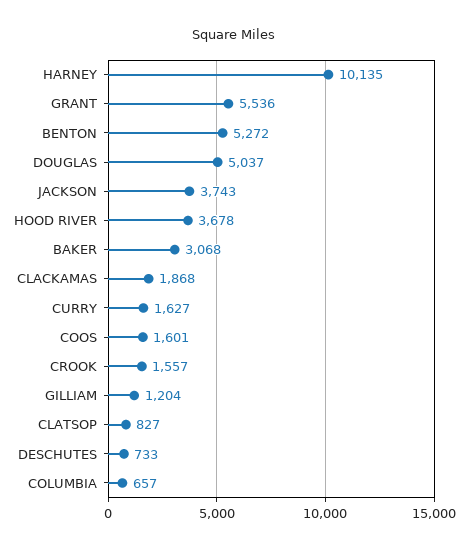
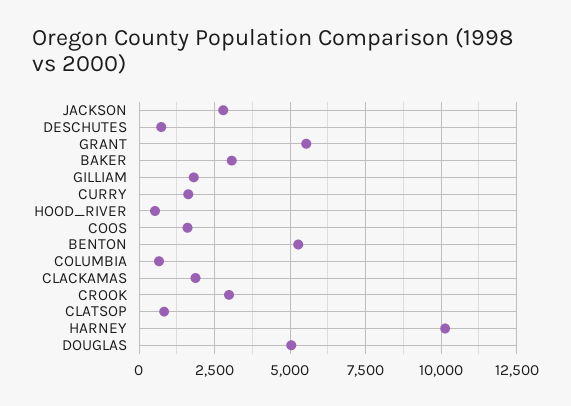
JACKSON: 3743 -> 2750
HOOD RIVER: 3678 -> 500
CROOK: 1557 -> 3000
GILLIAM: 1204 -> 1750

